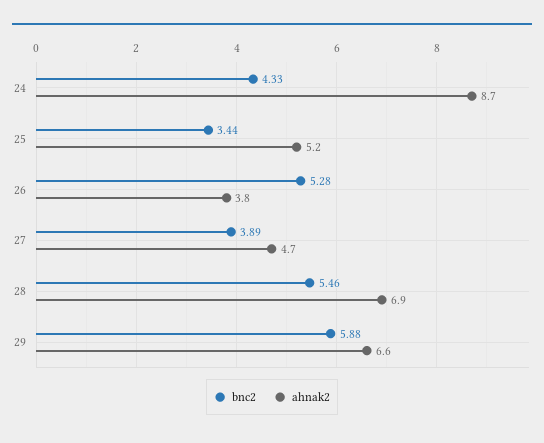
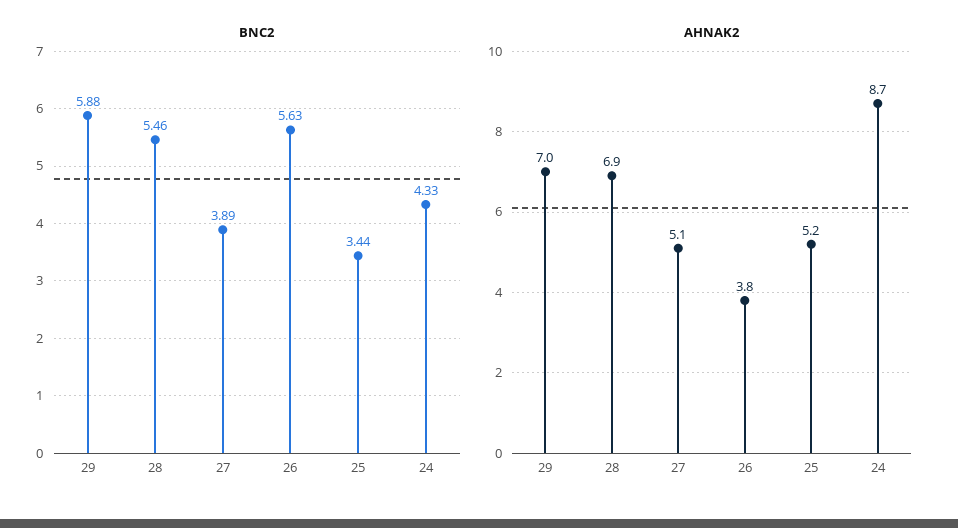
bnc2, 26: 5.28 -> 5.63
ahnak2, 27: 4.7 -> 5.1
ahnak2, 29: 6.6 -> 7

